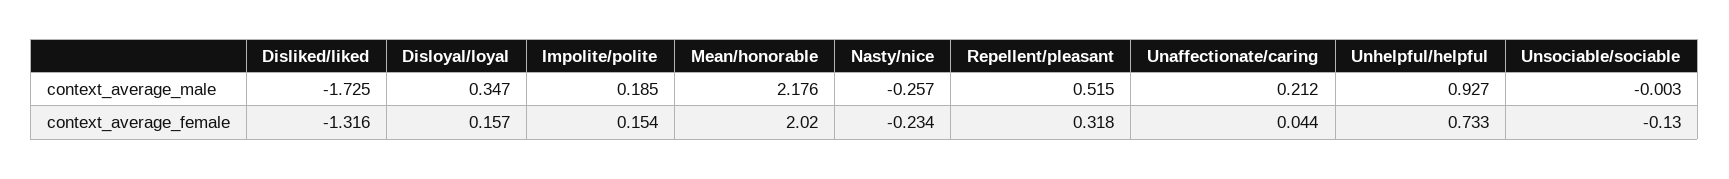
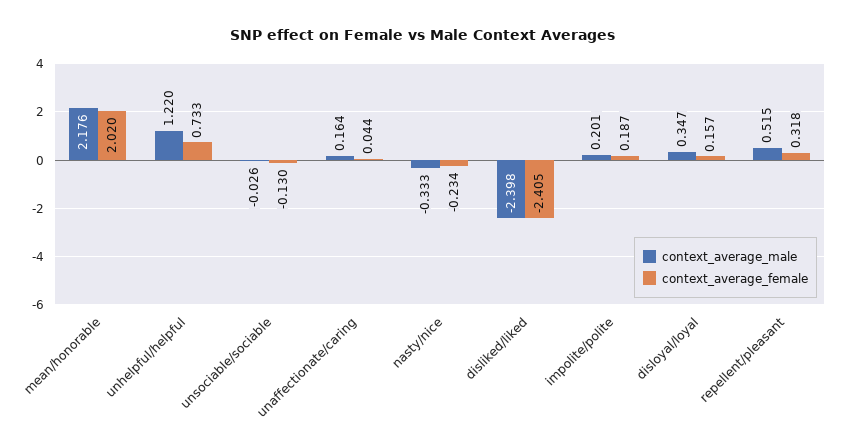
context_average_male, Disliked/liked: -1.725 -> -2.398
context_average_male, Impolite/polite: 0.185 -> 0.201
context_average_male, Nasty/nice: -0.257 -> -0.333
context_average_male, Unaffectionate/caring: 0.212 -> 0.164
context_average_male, Unhelpful/helpful: 0.927 -> 1.22
context_average_male, Unsociable/sociable: -0.003 -> -0.026
context_average_female, Disliked/liked: -1.316 -> -2.405
context_average_female, Impolite/polite: 0.154 -> 0.187

